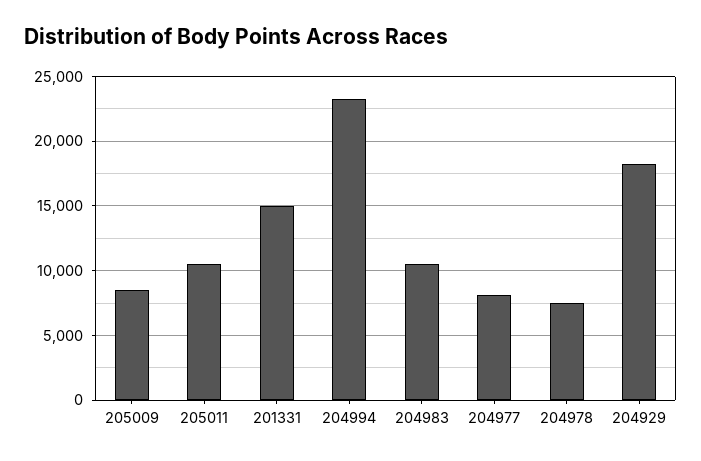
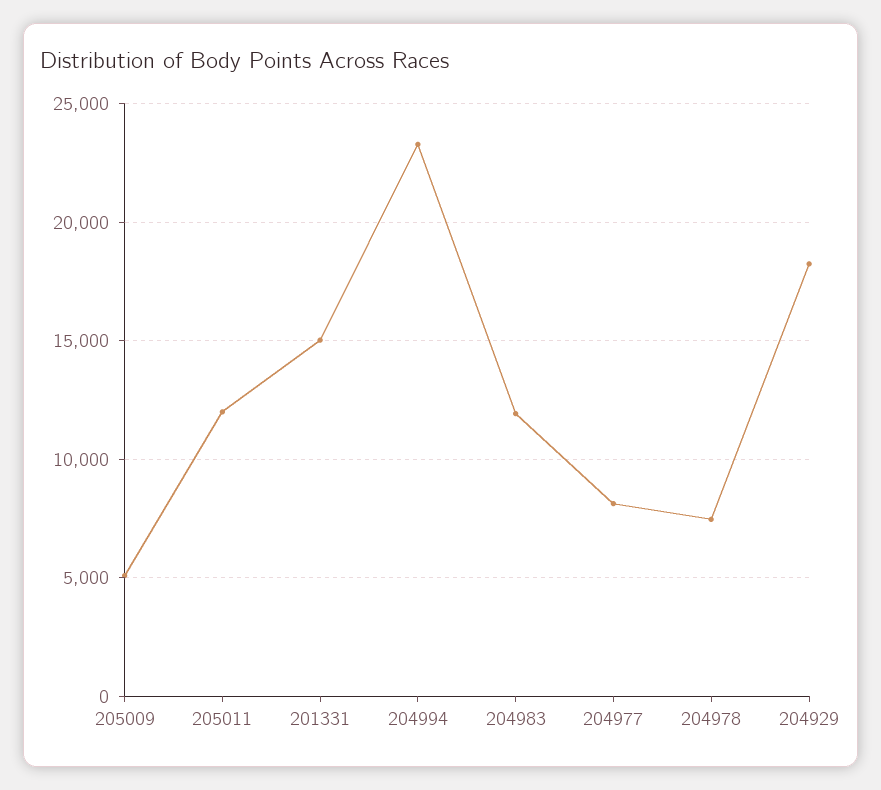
205009: 8500 -> 5000
205011: 10500 -> 12000
204983: 10500 -> 12000

